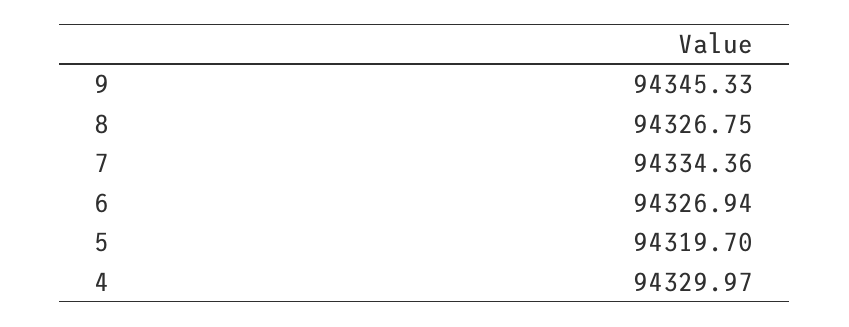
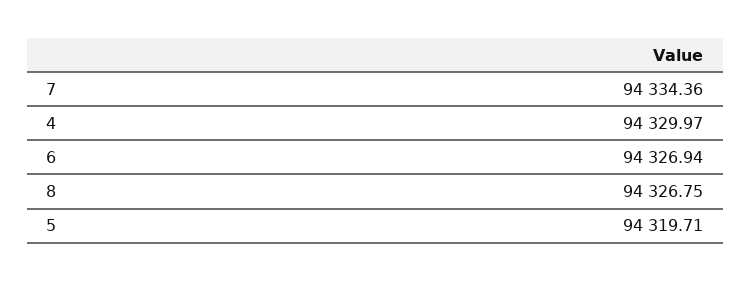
9: 94345.33 -> none
5: 94319.7 -> 94319.71

